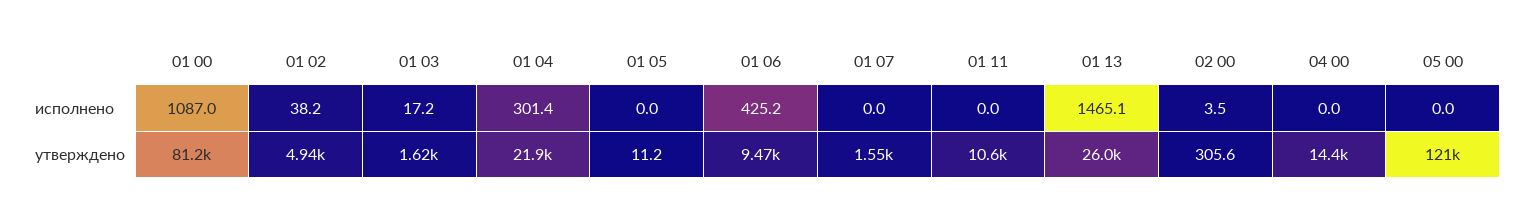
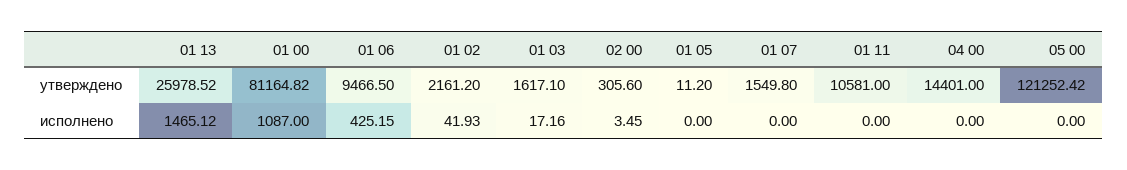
01 02, исполнено: 38.2 -> 41.93
01 04, исполнено: 301.4 -> none
01 02, утверждено: 4940 -> 2161.2
01 04, утверждено: 21900 -> none

